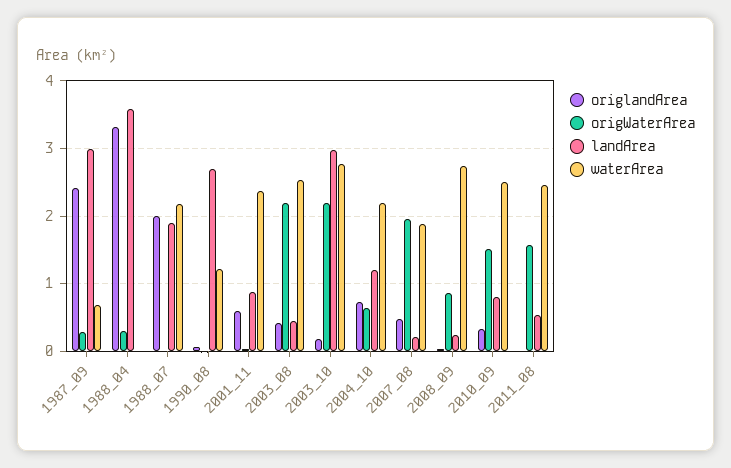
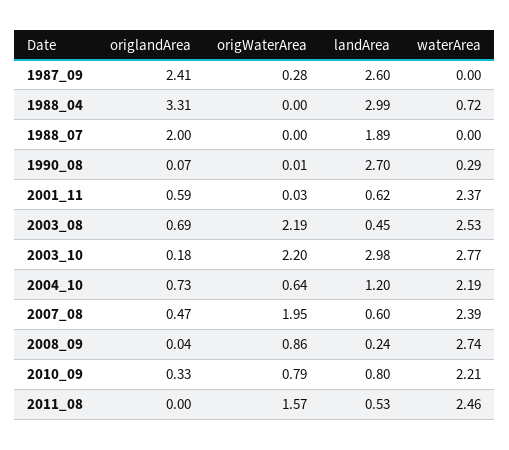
landArea, 1987_09: 3 -> 2.6
waterArea, 1987_09: 0.7 -> 0
origWaterArea, 1988_04: 0.3 -> 0
landArea, 1988_04: 3.6 -> 2.99
waterArea, 1988_04: 0 -> 0.72
waterArea, 1988_07: 2.2 -> 0
waterArea, 1990_08: 1.2 -> 0.29
landArea, 2001_11: 0.9 -> 0.62
origlandArea, 2003_08: 0.4 -> 0.69
landArea, 2007_08: 0.2 -> 0.6
waterArea, 2007_08: 1.9 -> 2.39
origWaterArea, 2010_09: 1.5 -> 0.79
waterArea, 2010_09: 2.5 -> 2.21

